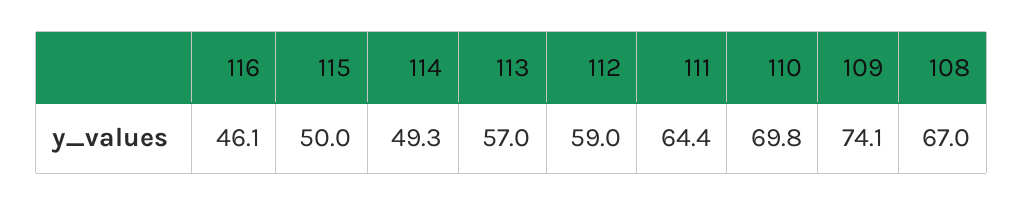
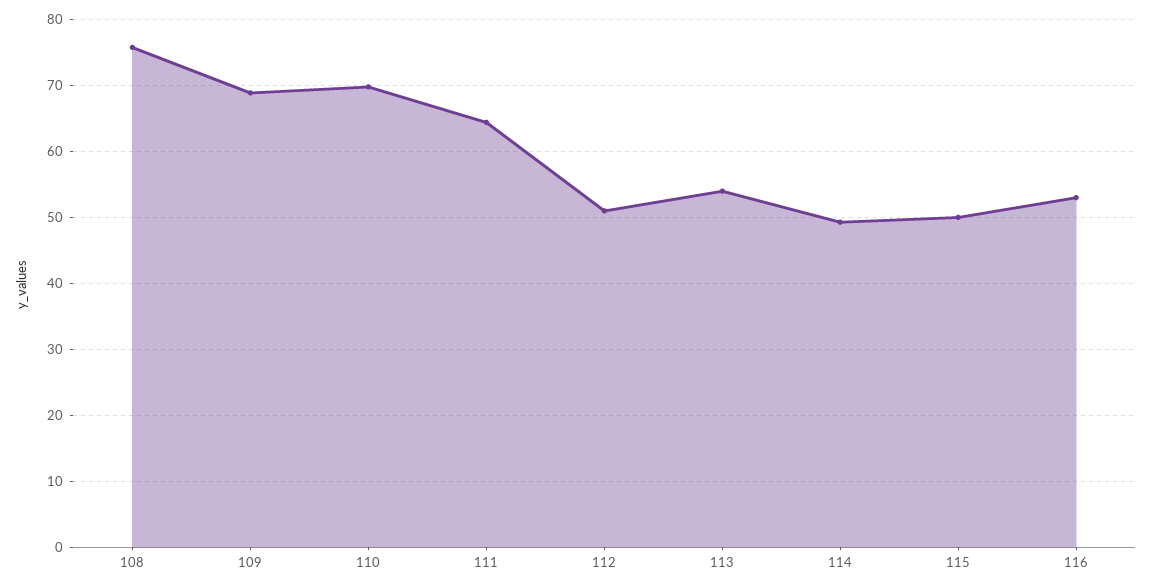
116: 46.1 -> 53
113: 57 -> 54
112: 59 -> 51
109: 74.1 -> 69
108: 67 -> 76

